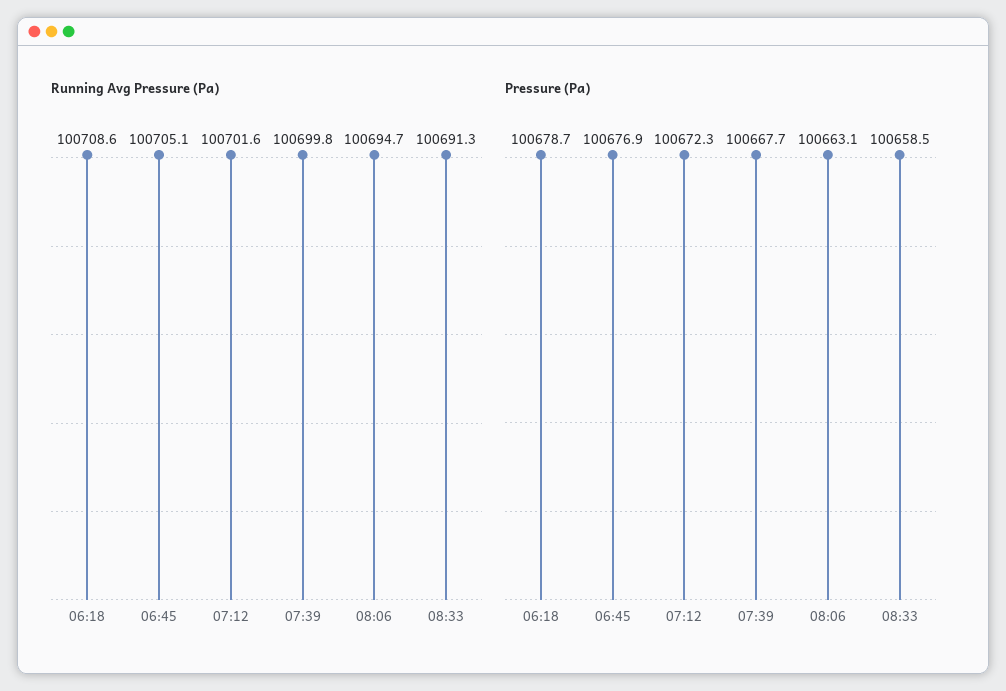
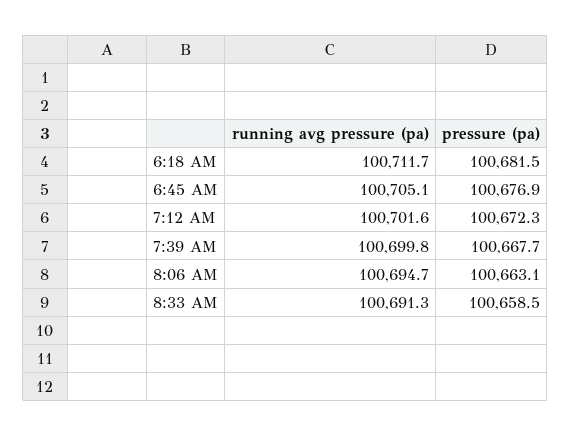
Running Avg Pressure (Pa), 06:18: 100708.6 -> 100711.7
Pressure (Pa), 06:18: 100678.7 -> 100681.5

